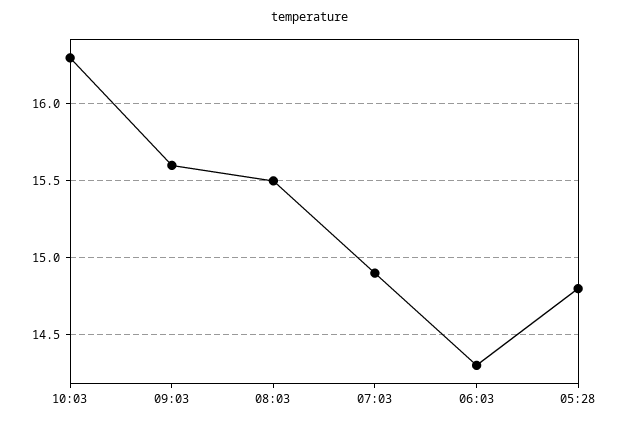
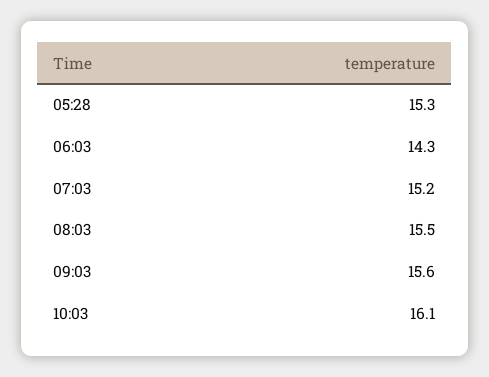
10:03: 16.3 -> 16.1
07:03: 14.9 -> 15.2
05:28: 14.8 -> 15.3

